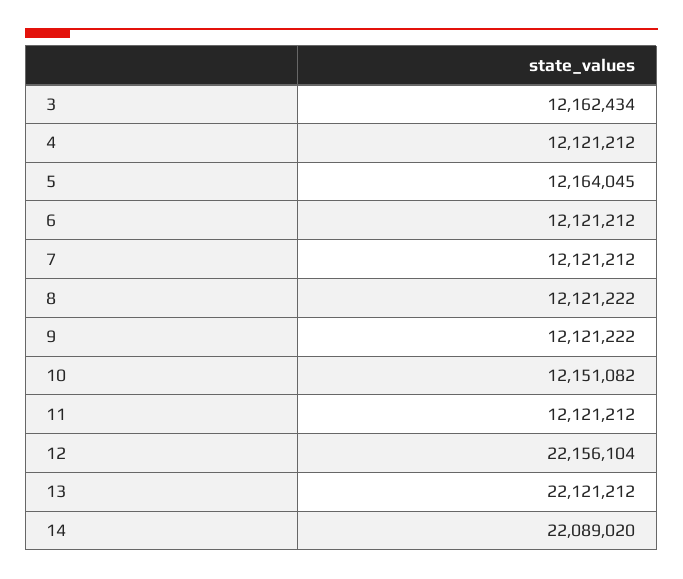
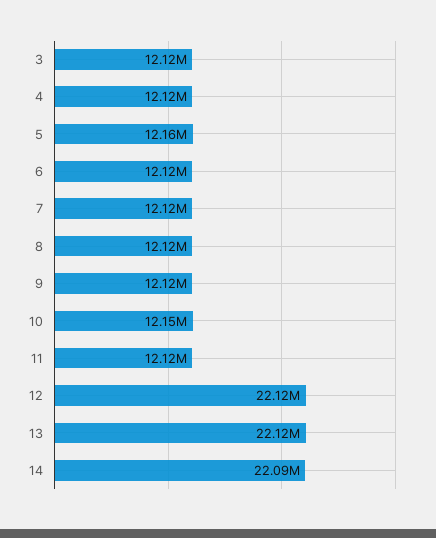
3: 12162434 -> 12120000
12: 22156104 -> 22120000

